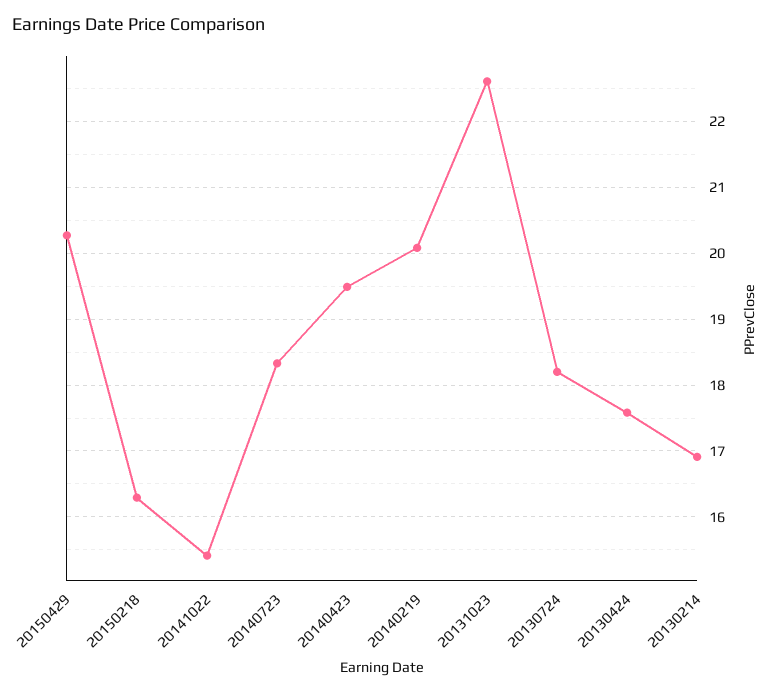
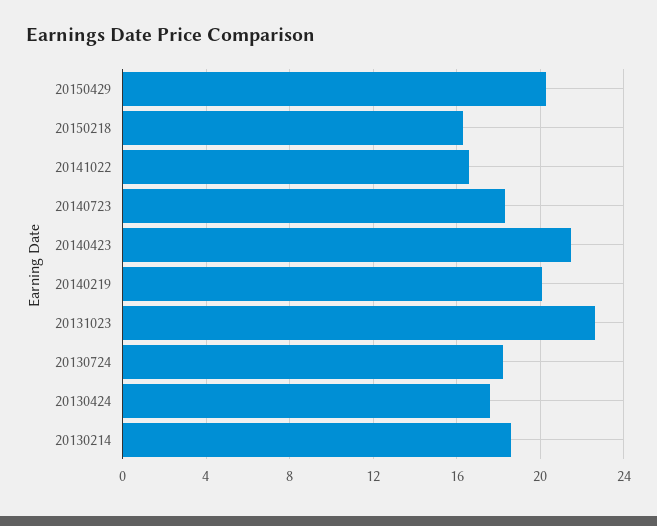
20141022: 15.4 -> 16.5
20140423: 19.5 -> 21.5
20130214: 16.9 -> 18.5

